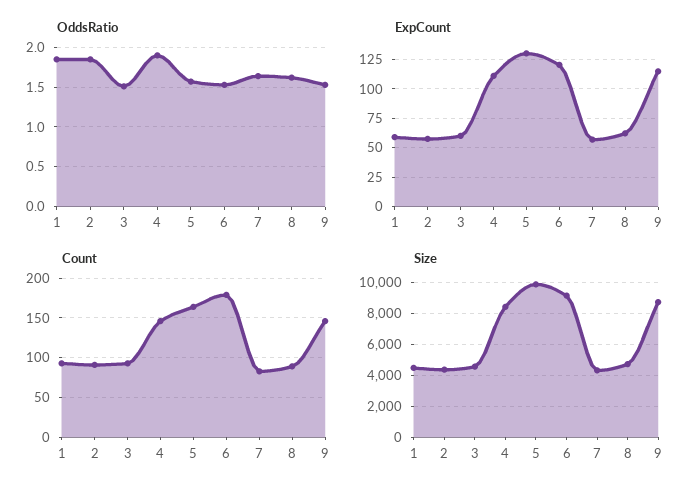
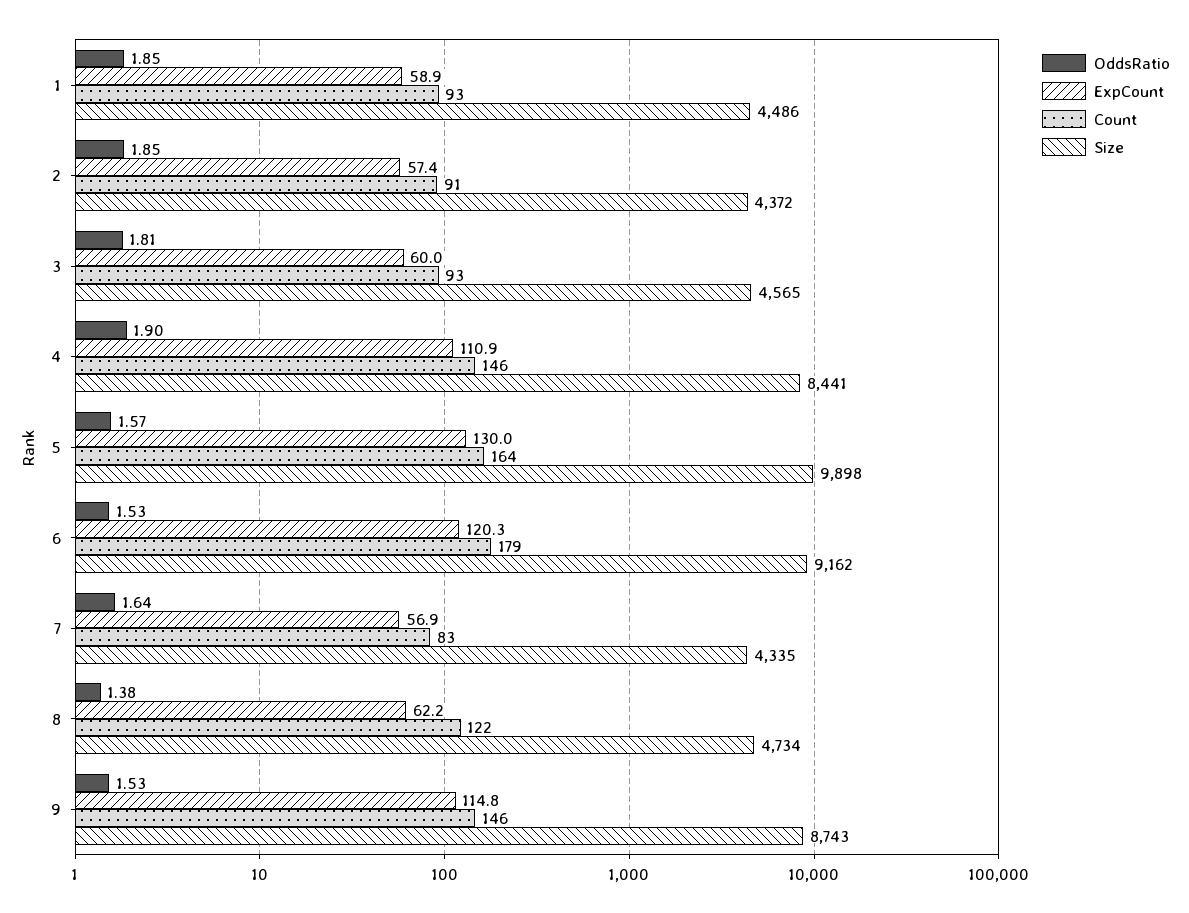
OddsRatio, 3: 1.5 -> 1.81
OddsRatio, 8: 1.6 -> 1.38
Count, 8: 90 -> 122

